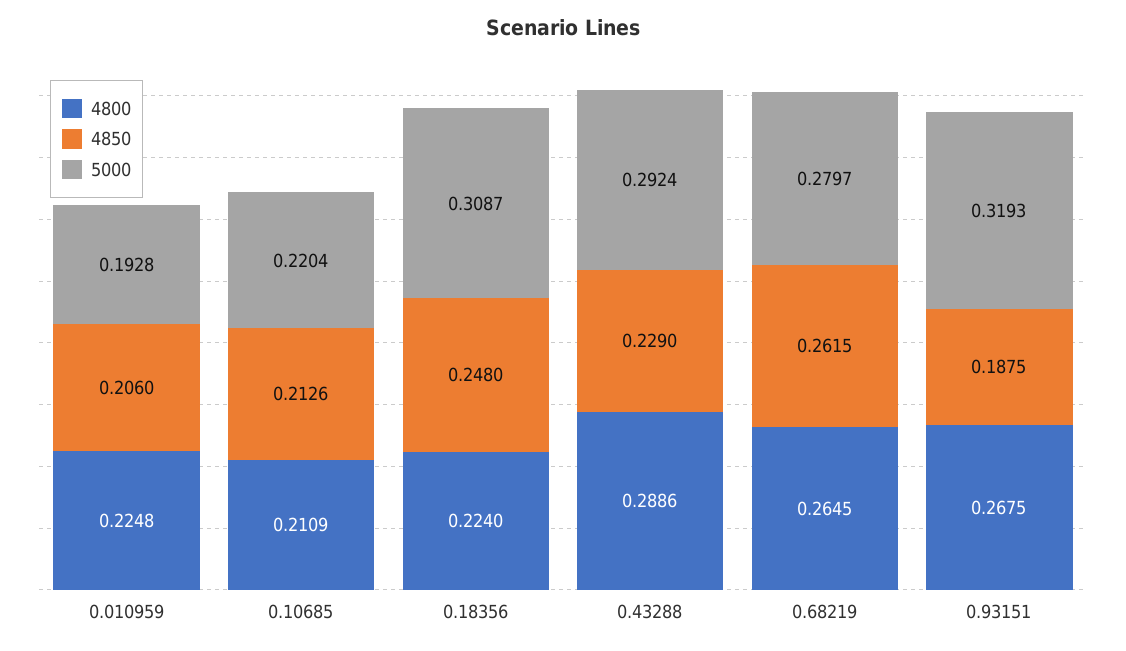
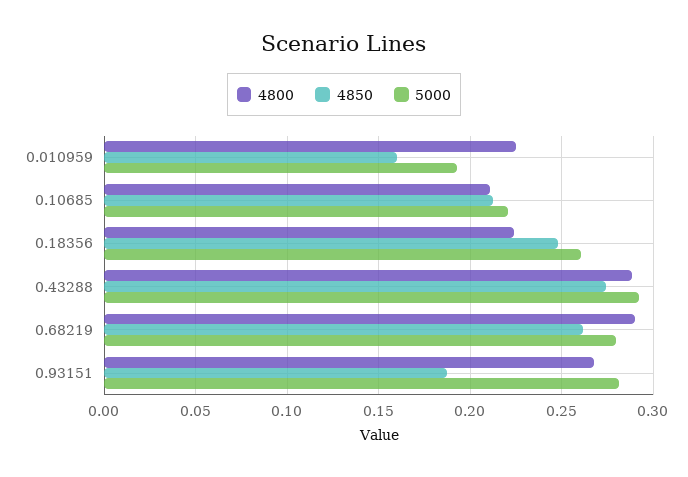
4850, 0.010959: 0.206 -> 0.16
5000, 0.18356: 0.3087 -> 0.26
4850, 0.43288: 0.229 -> 0.275
4800, 0.68219: 0.2645 -> 0.29
5000, 0.93151: 0.3193 -> 0.28

